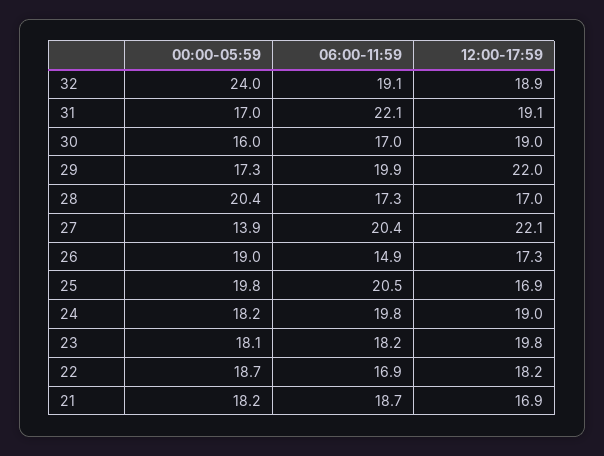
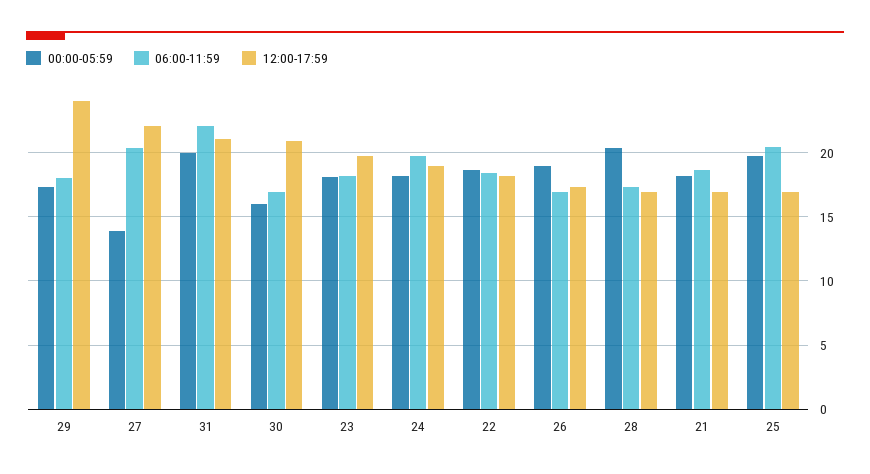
00:00-05:59, 32: 24 -> none
06:00-11:59, 32: 19.1 -> none
12:00-17:59, 32: 18.9 -> none
00:00-05:59, 31: 17 -> 20
12:00-17:59, 31: 19.1 -> 21
12:00-17:59, 30: 19 -> 21
06:00-11:59, 29: 19.9 -> 18
12:00-17:59, 29: 22 -> 24
06:00-11:59, 26: 14.9 -> 17
06:00-11:59, 22: 16.9 -> 18.5

